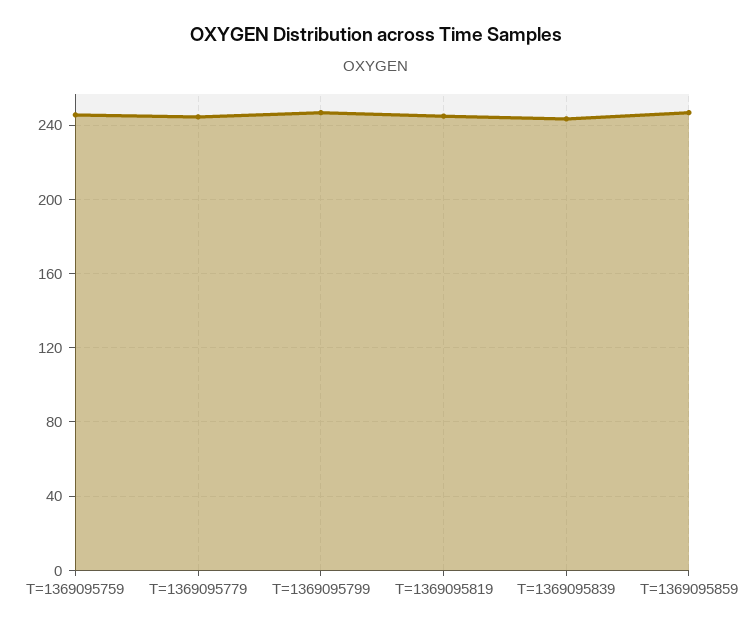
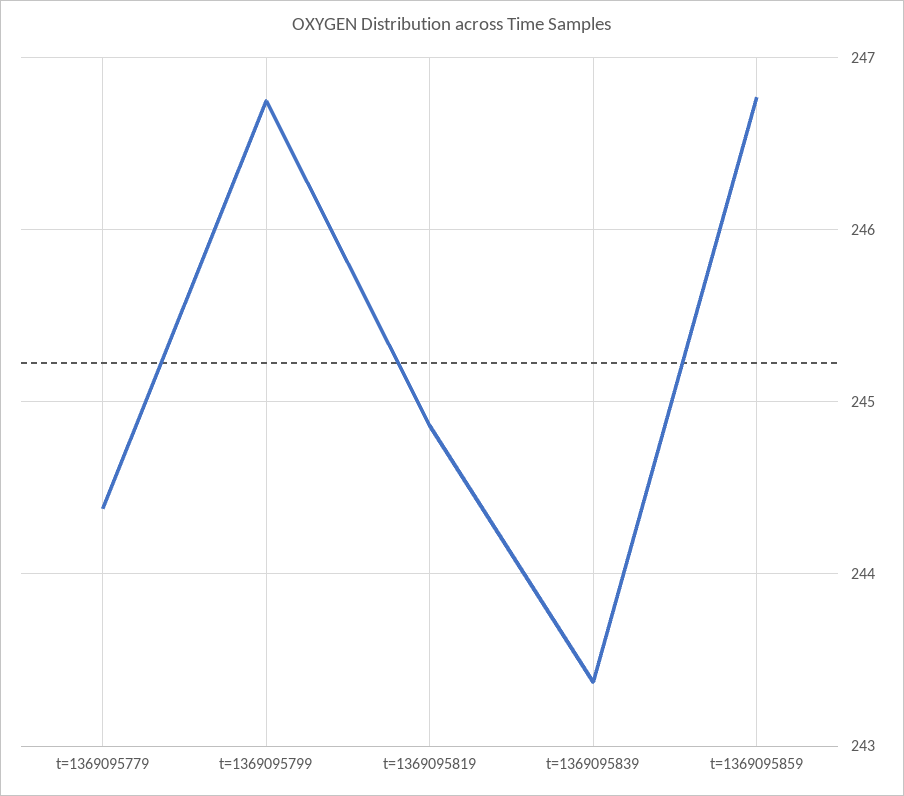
T=1369095759: 245 -> none

